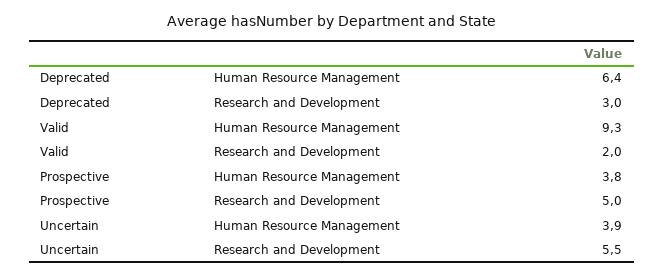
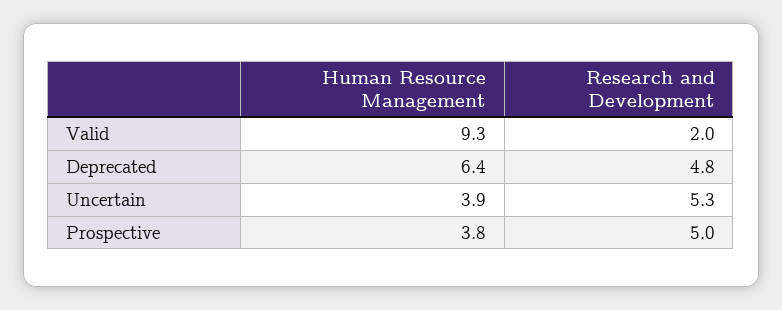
Deprecated, Research and Development: 3 -> 4.8
Uncertain, Research and Development: 5.5 -> 5.3

